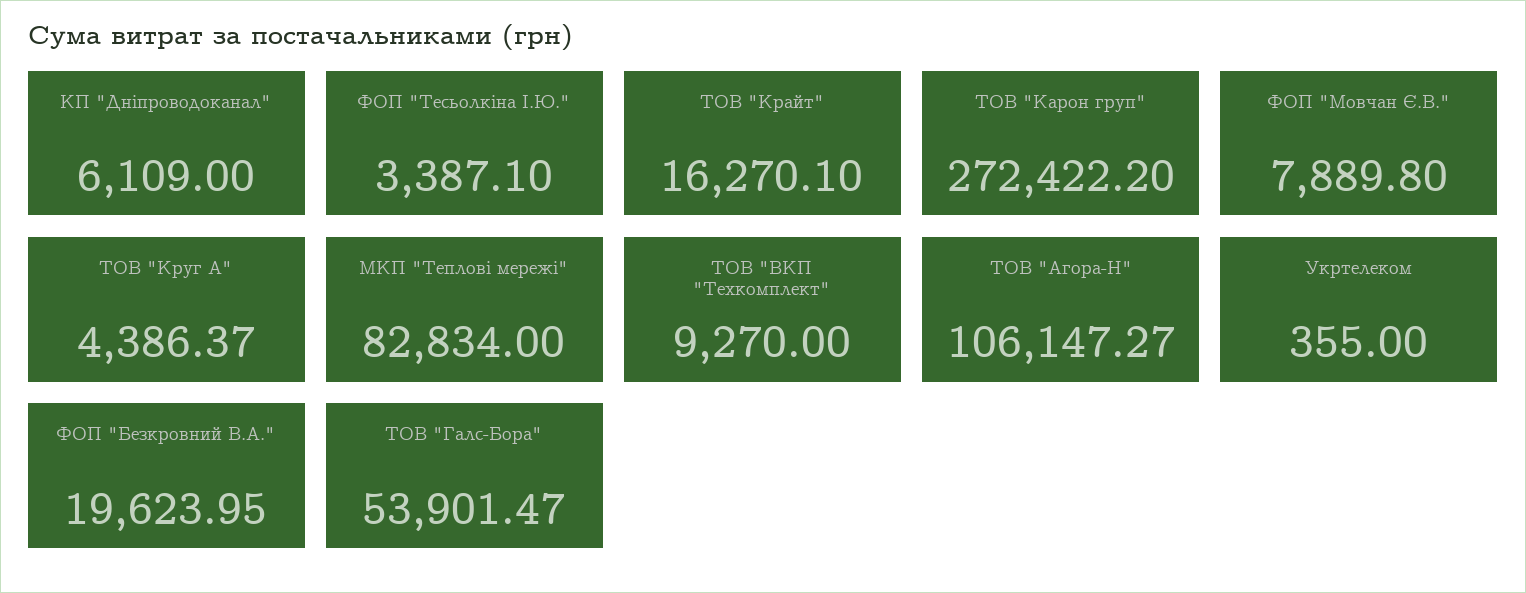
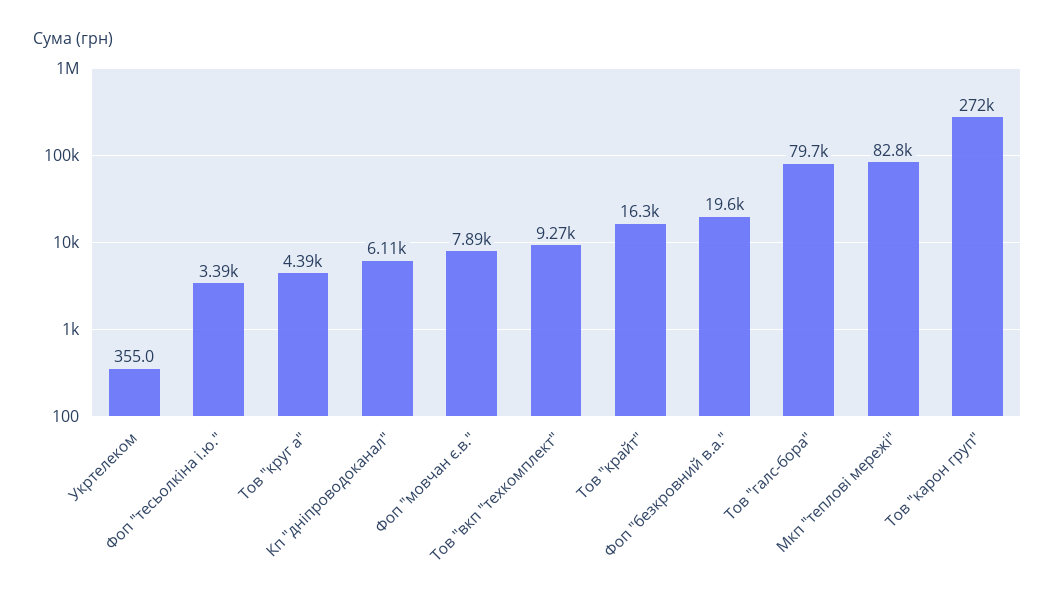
ТОВ "Агора-Н": 106147.27 -> none
ТОВ "Галс-Бора": 53901.47 -> 79700

